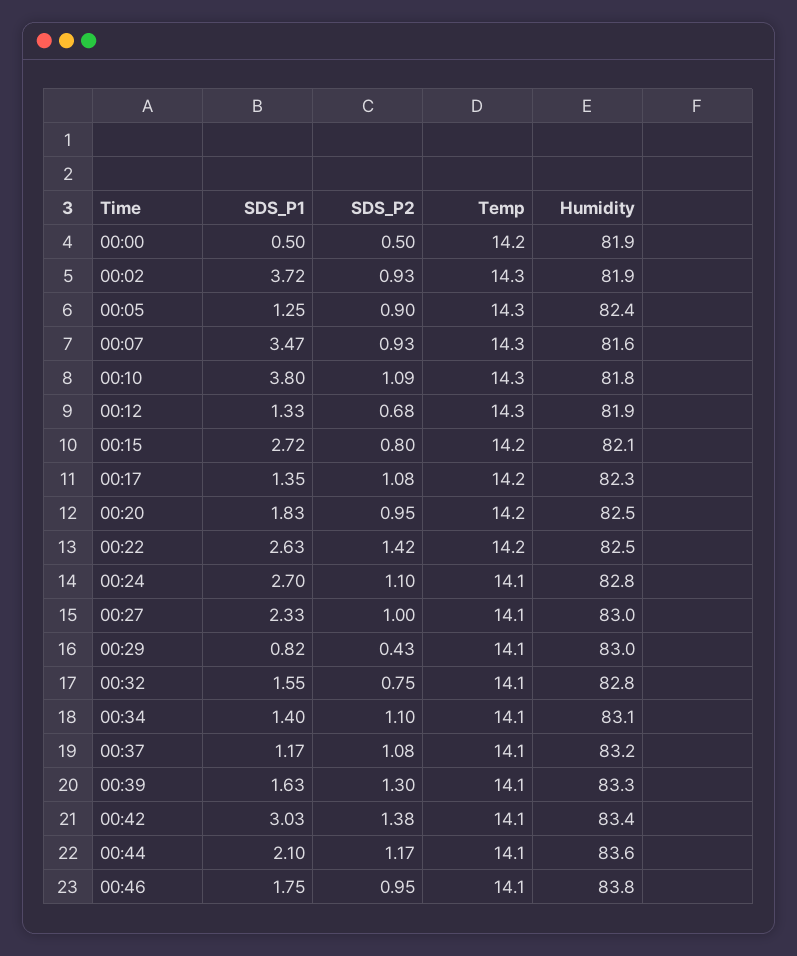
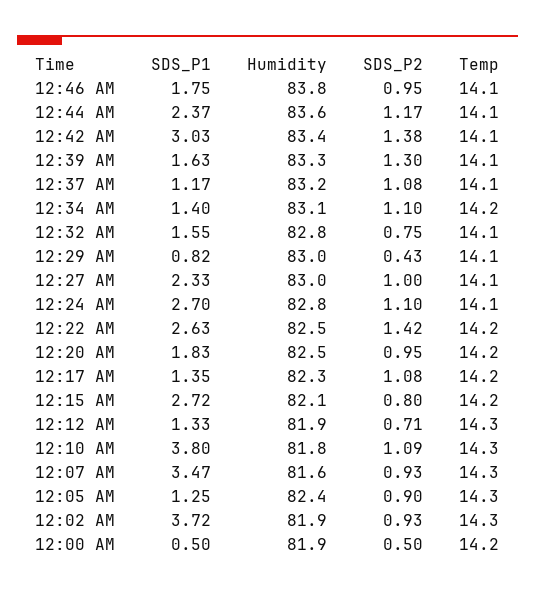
SDS_P2, 00:12: 0.68 -> 0.71
Temp, 00:34: 14.1 -> 14.2
SDS_P1, 00:44: 2.1 -> 2.37

